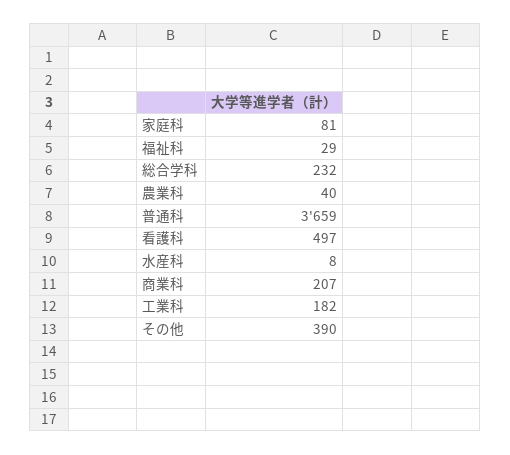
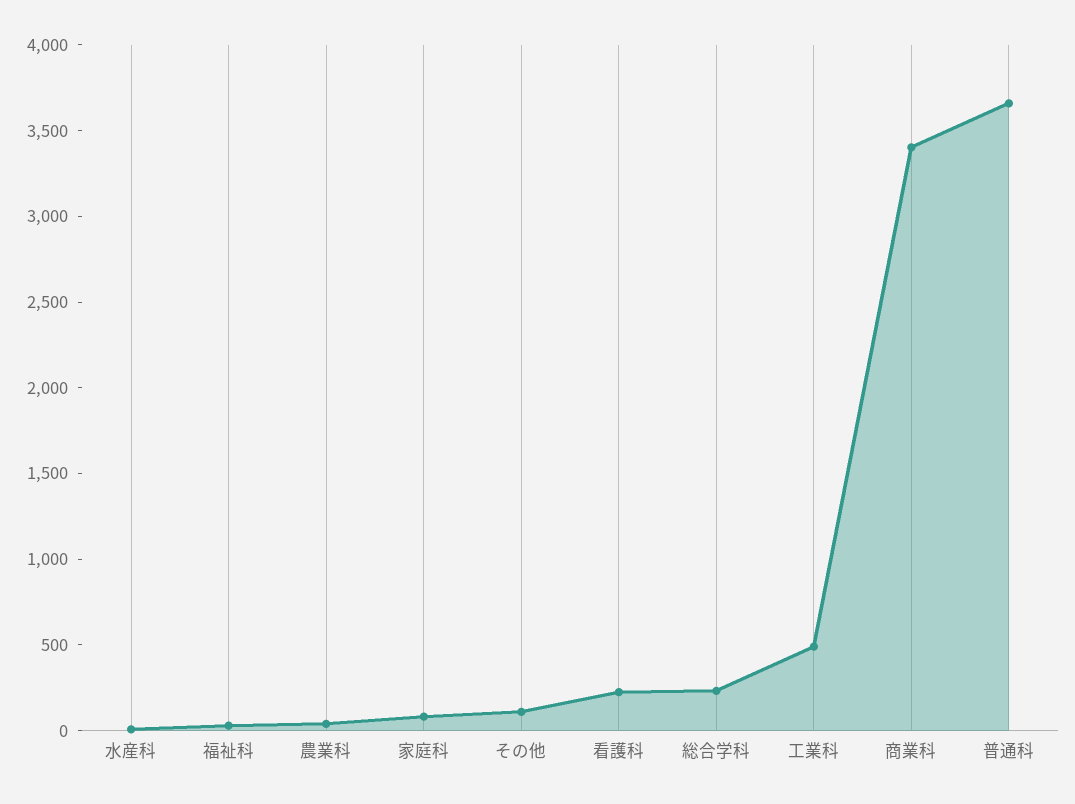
看護科: 497 -> 200
商業科: 207 -> 3400
工業科: 182 -> 500
その他: 390 -> 100

